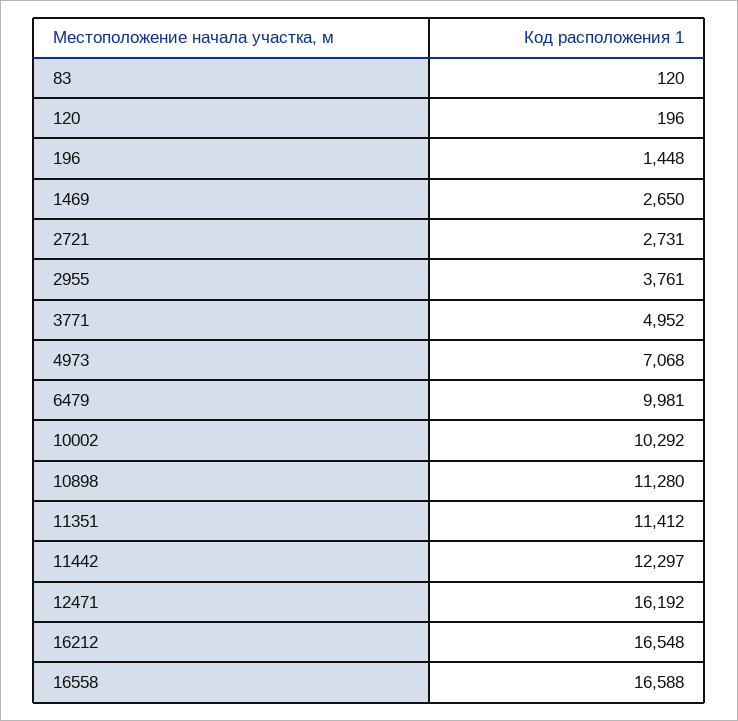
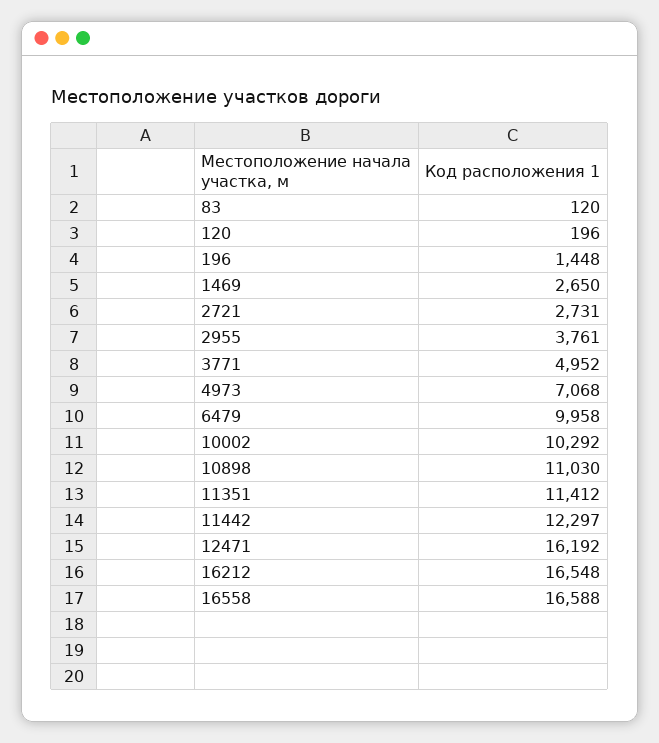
6479: 9981 -> 9958
10898: 11280 -> 11030

